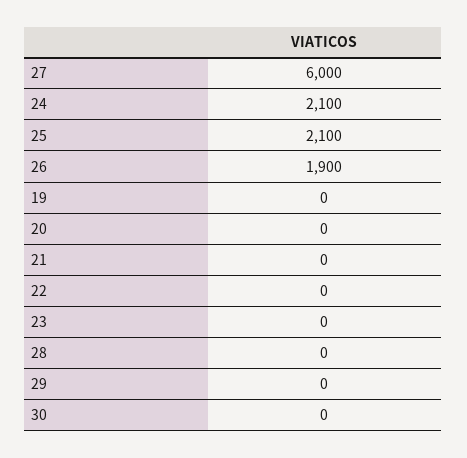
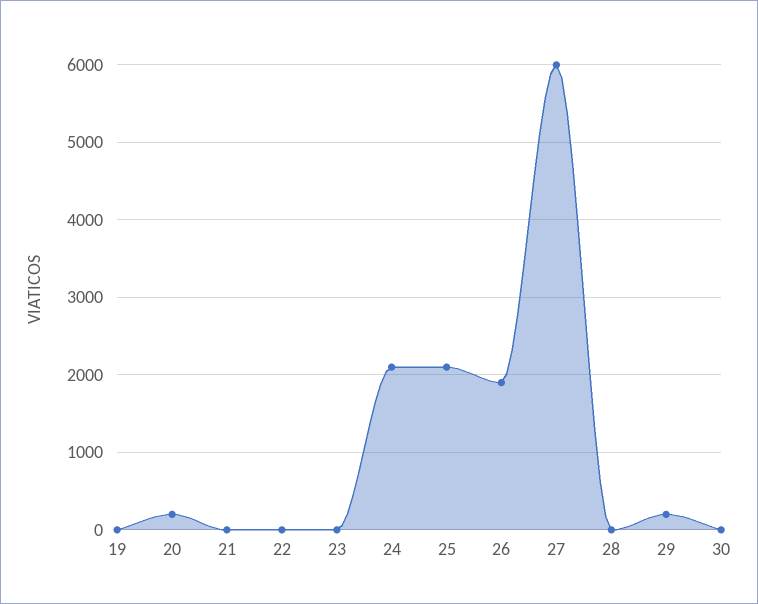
20: 0 -> 200
29: 0 -> 200

